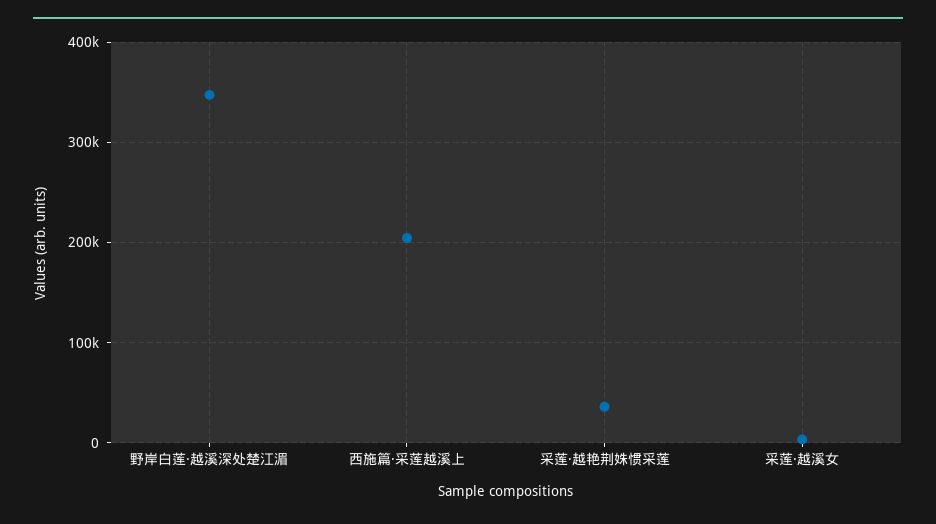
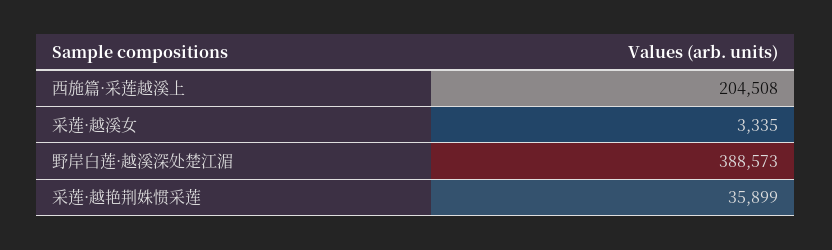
野岸白莲·越溪深处楚江湄: 350000 -> 388573

